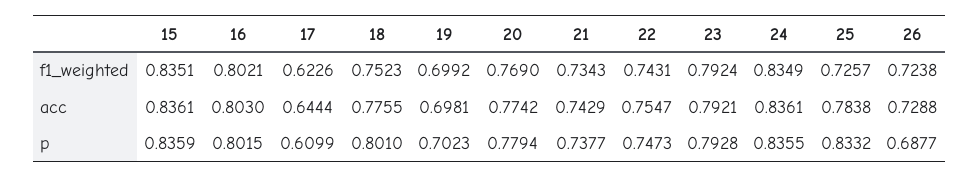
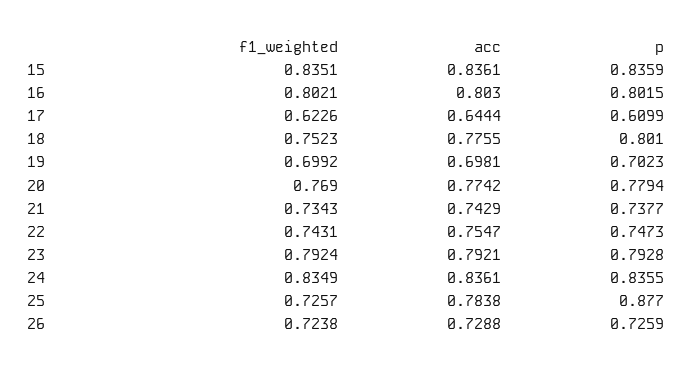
25, p: 0.8332 -> 0.877
26, p: 0.6877 -> 0.7259

